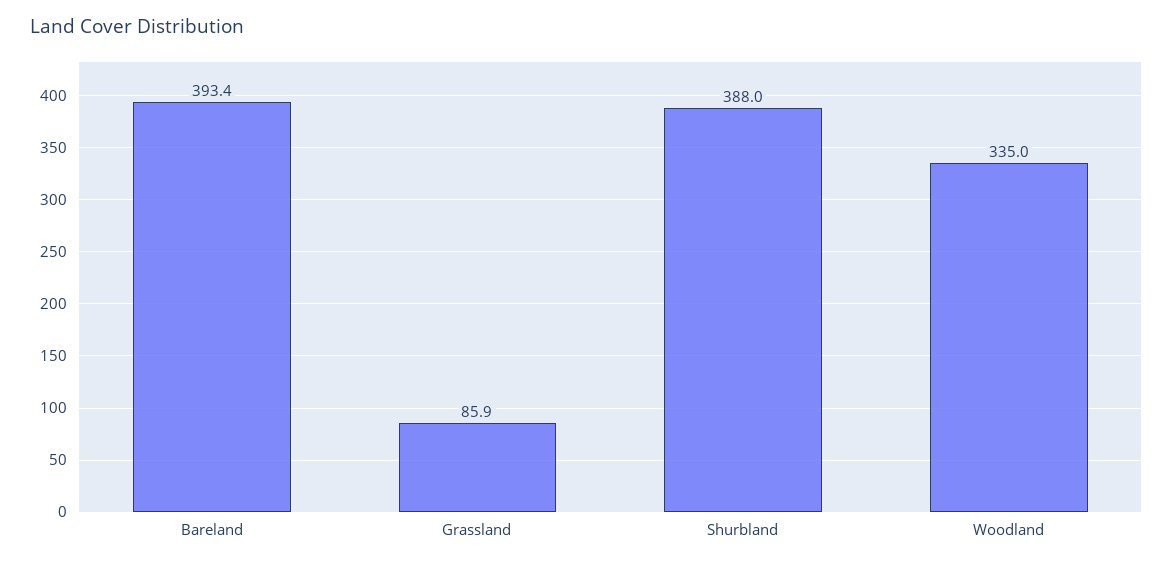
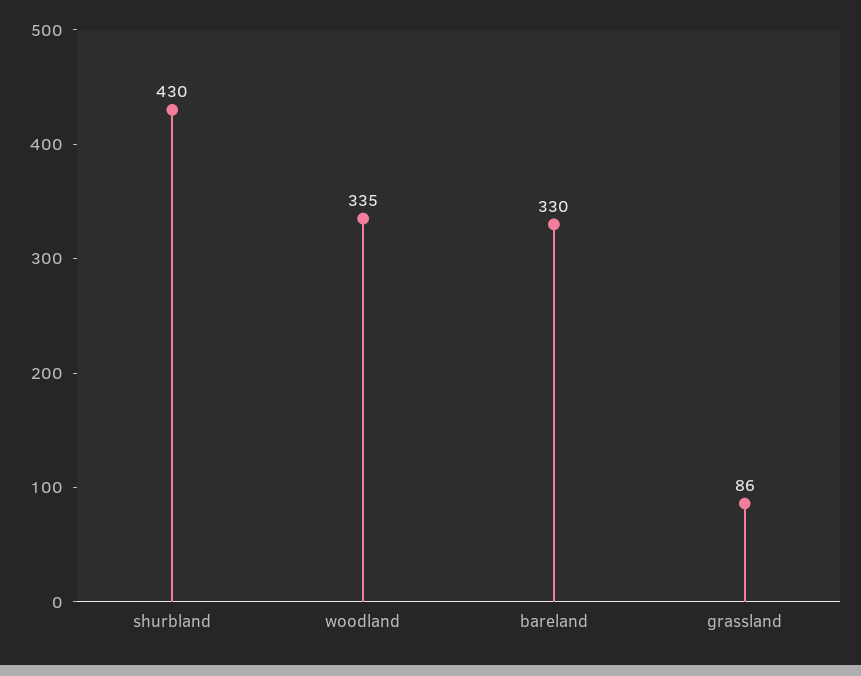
Bareland: 393.4 -> 330
Shurbland: 388 -> 430

